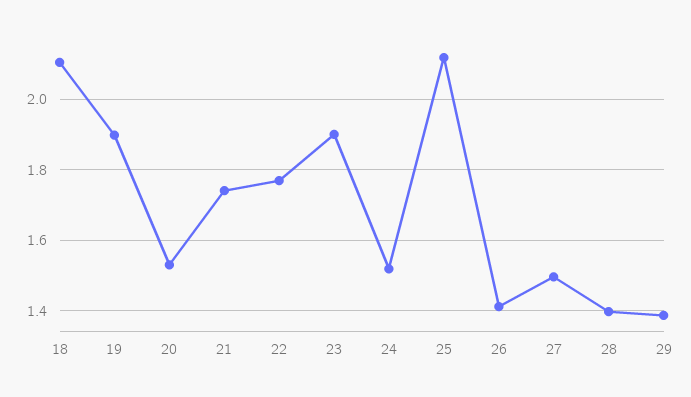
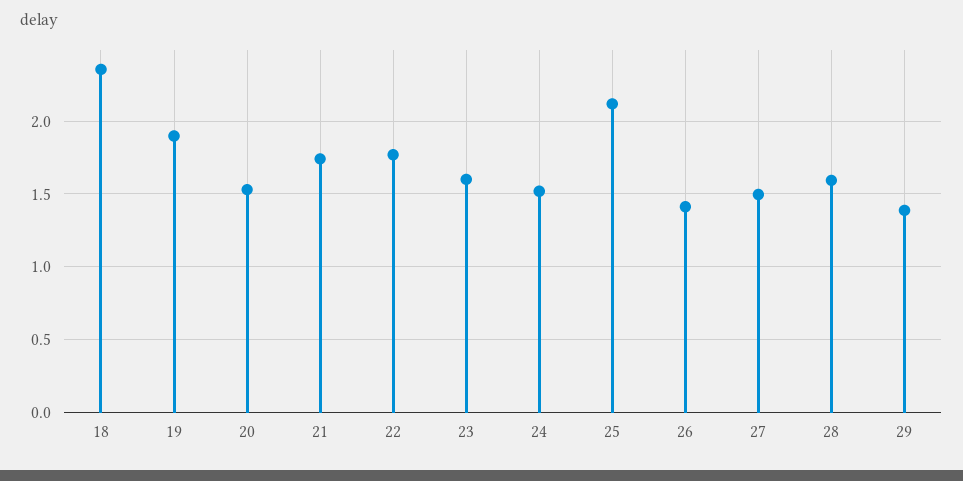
18: 2.1 -> 2.35
23: 1.9 -> 1.6
28: 1.4 -> 1.6

